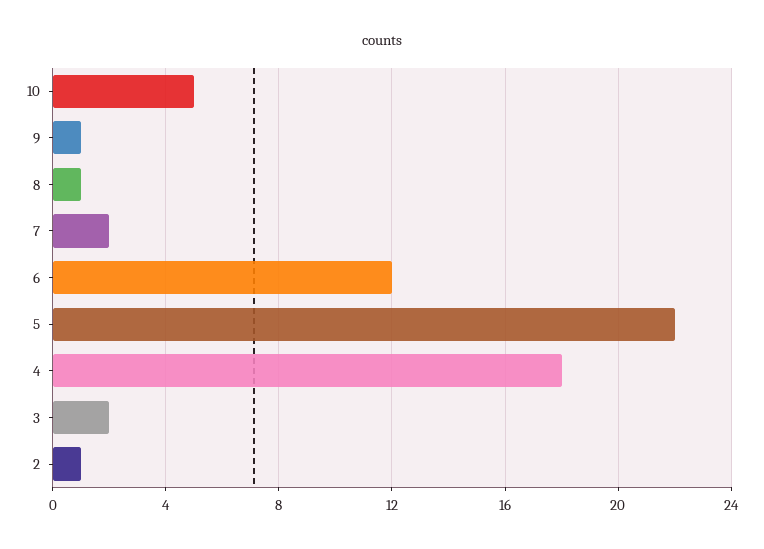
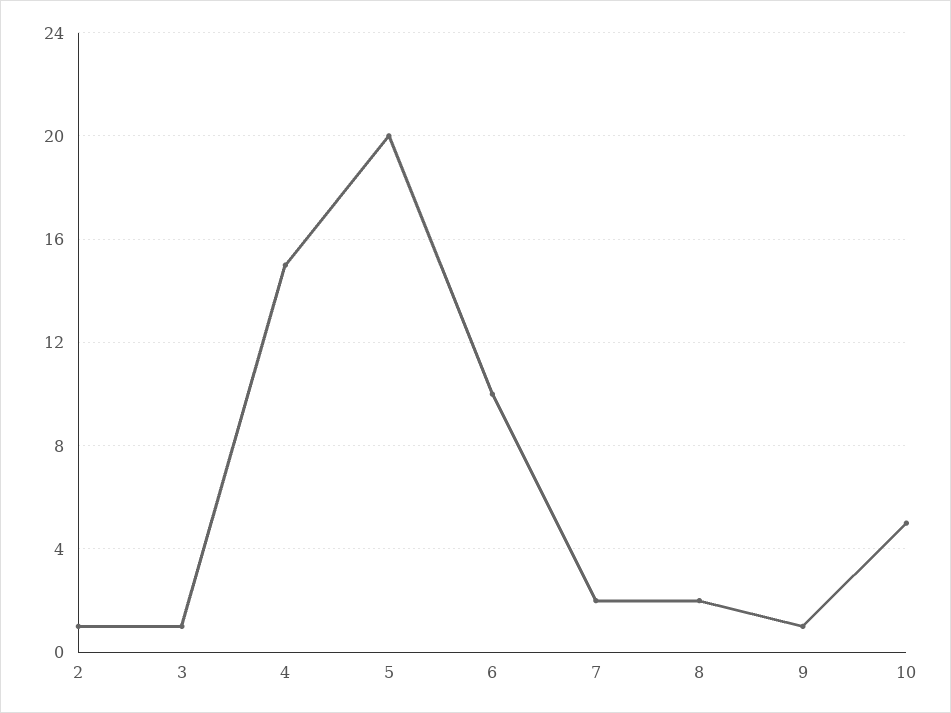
8: 1 -> 2
6: 12 -> 10
5: 22 -> 20
4: 18 -> 15
3: 2 -> 1

